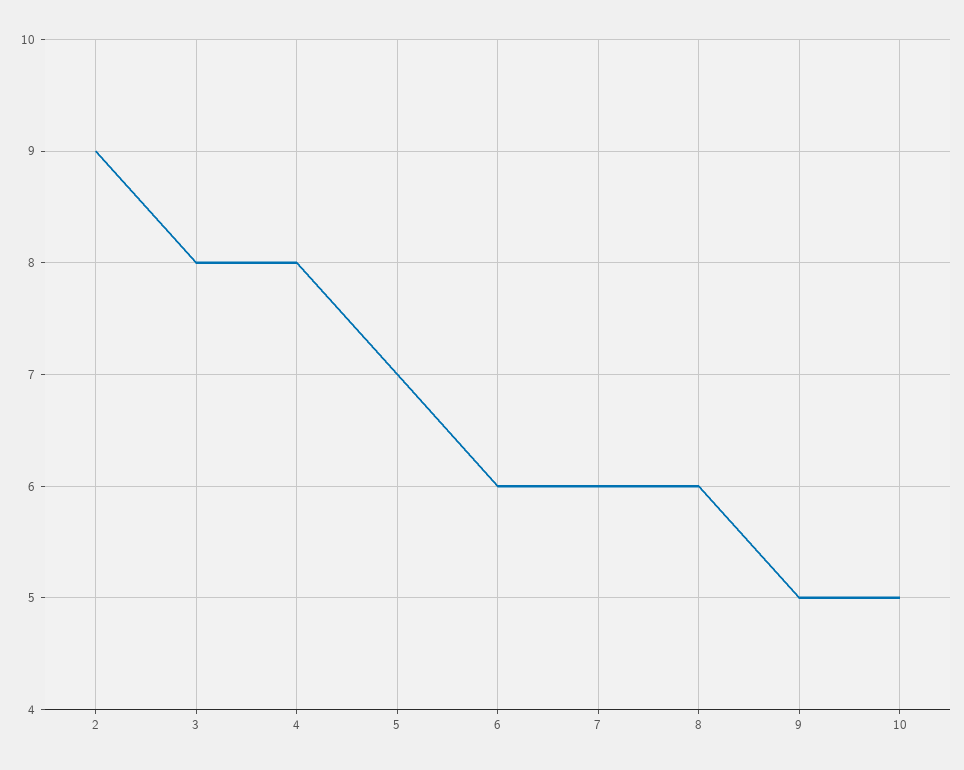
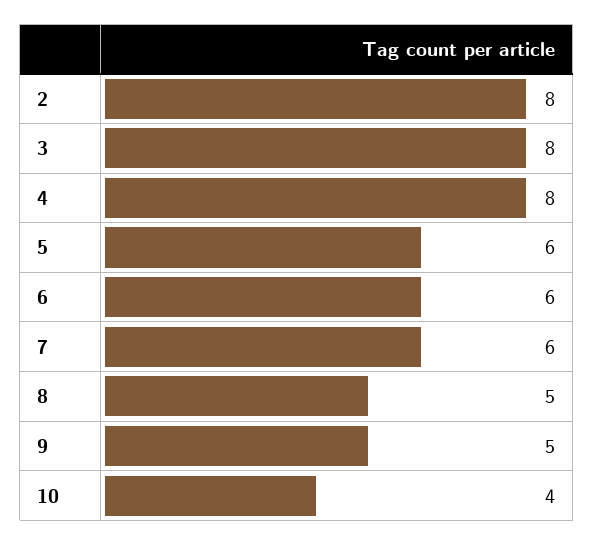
2: 9 -> 8
5: 7 -> 6
8: 6 -> 5
10: 5 -> 4

